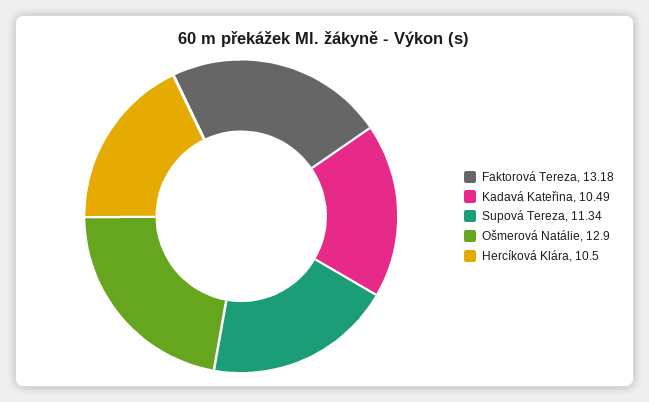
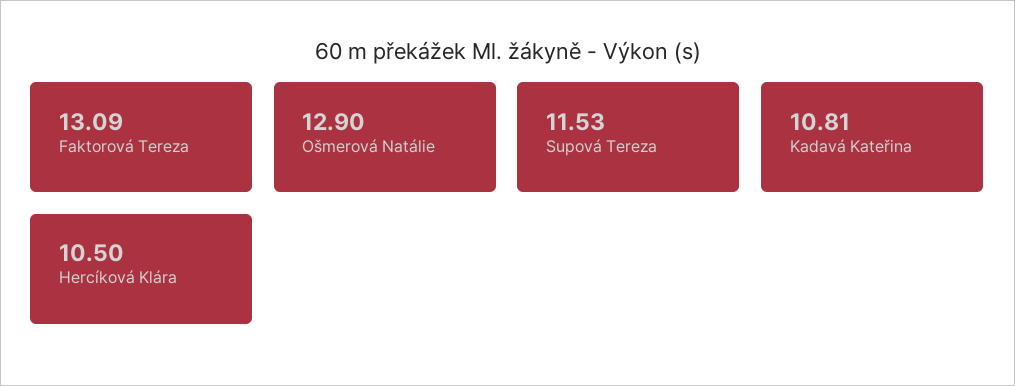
Faktorová Tereza: 13.18 -> 13.09
Kadavá Kateřina: 10.49 -> 10.81
Supová Tereza: 11.34 -> 11.53

